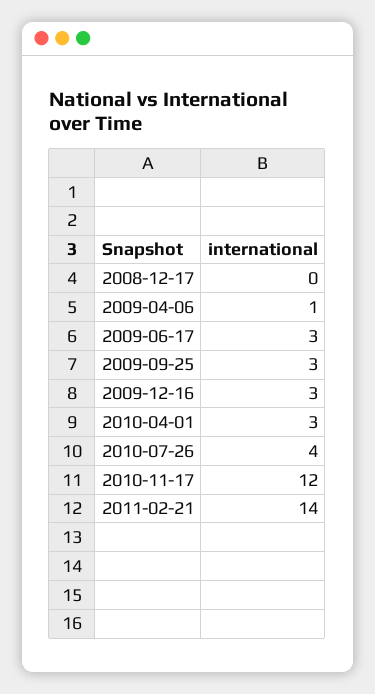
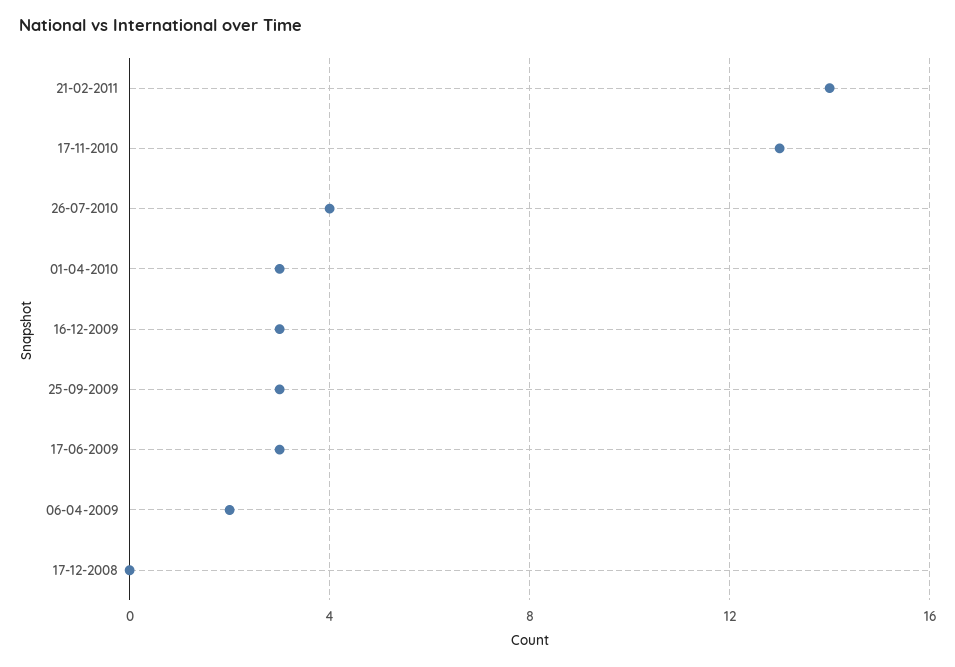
2009-04-06: 1 -> 2
2010-11-17: 12 -> 13

